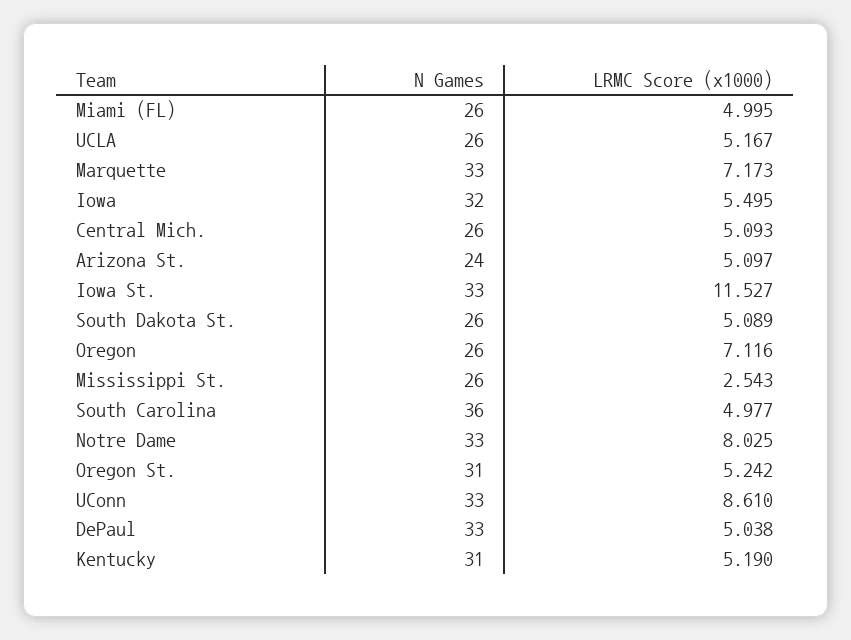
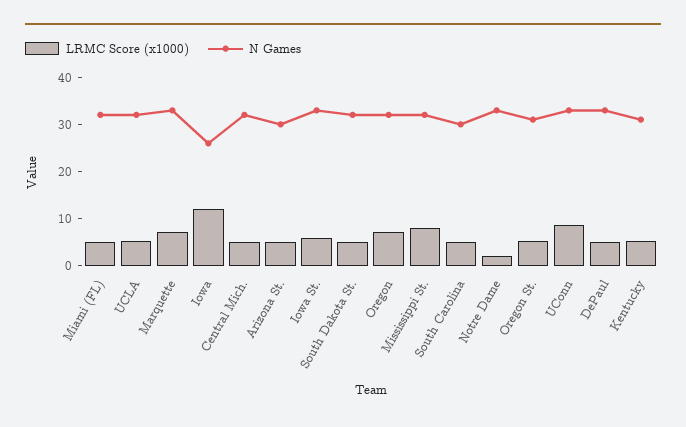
N Games, Miami (FL): 26 -> 32
N Games, UCLA: 26 -> 32
N Games, Iowa: 32 -> 26
LRMC Score (x1000), Iowa: 5.495 -> 12
N Games, Central Mich.: 26 -> 32
N Games, Arizona St.: 24 -> 30
LRMC Score (x1000), Iowa St.: 11.527 -> 6
N Games, South Dakota St.: 26 -> 32
N Games, Oregon: 26 -> 32
N Games, Mississippi St.: 26 -> 32
LRMC Score (x1000), Mississippi St.: 2.543 -> 8
N Games, South Carolina: 36 -> 30
LRMC Score (x1000), Notre Dame: 8.025 -> 2

